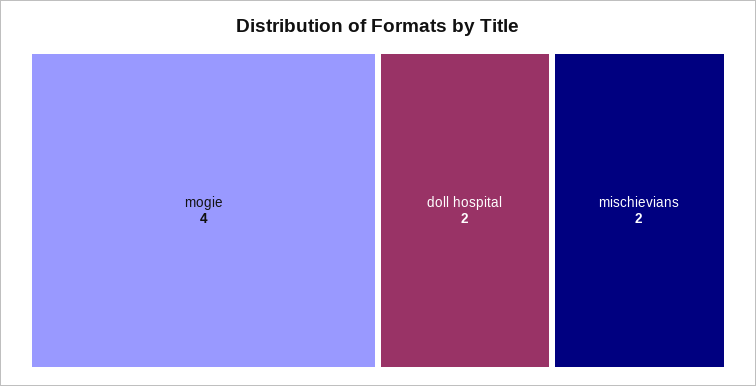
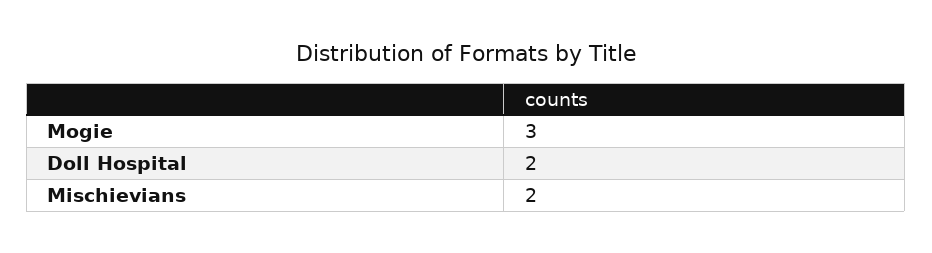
mogie: 4 -> 3

